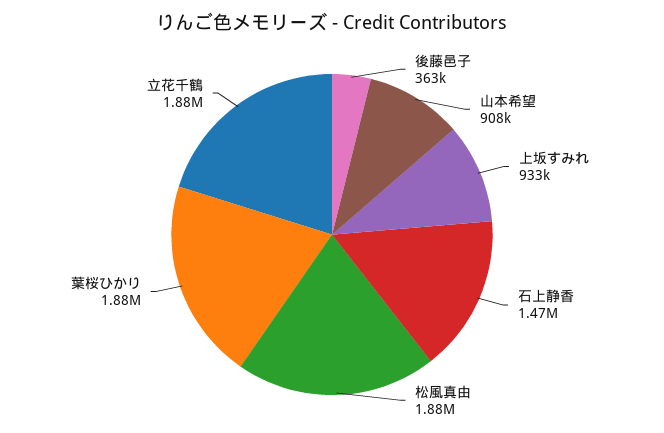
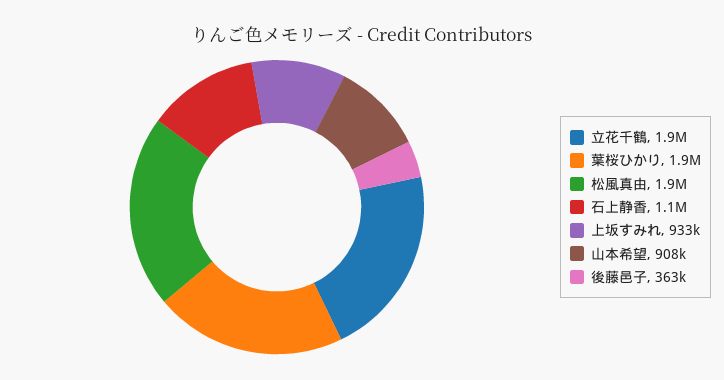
石上静香: 1470000 -> 1100000

